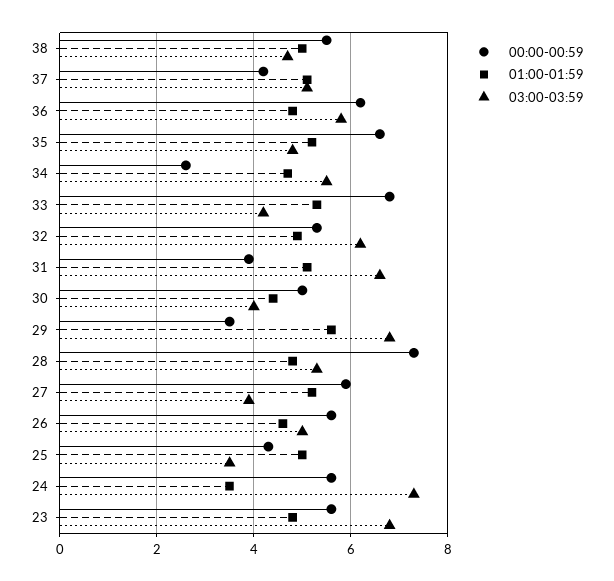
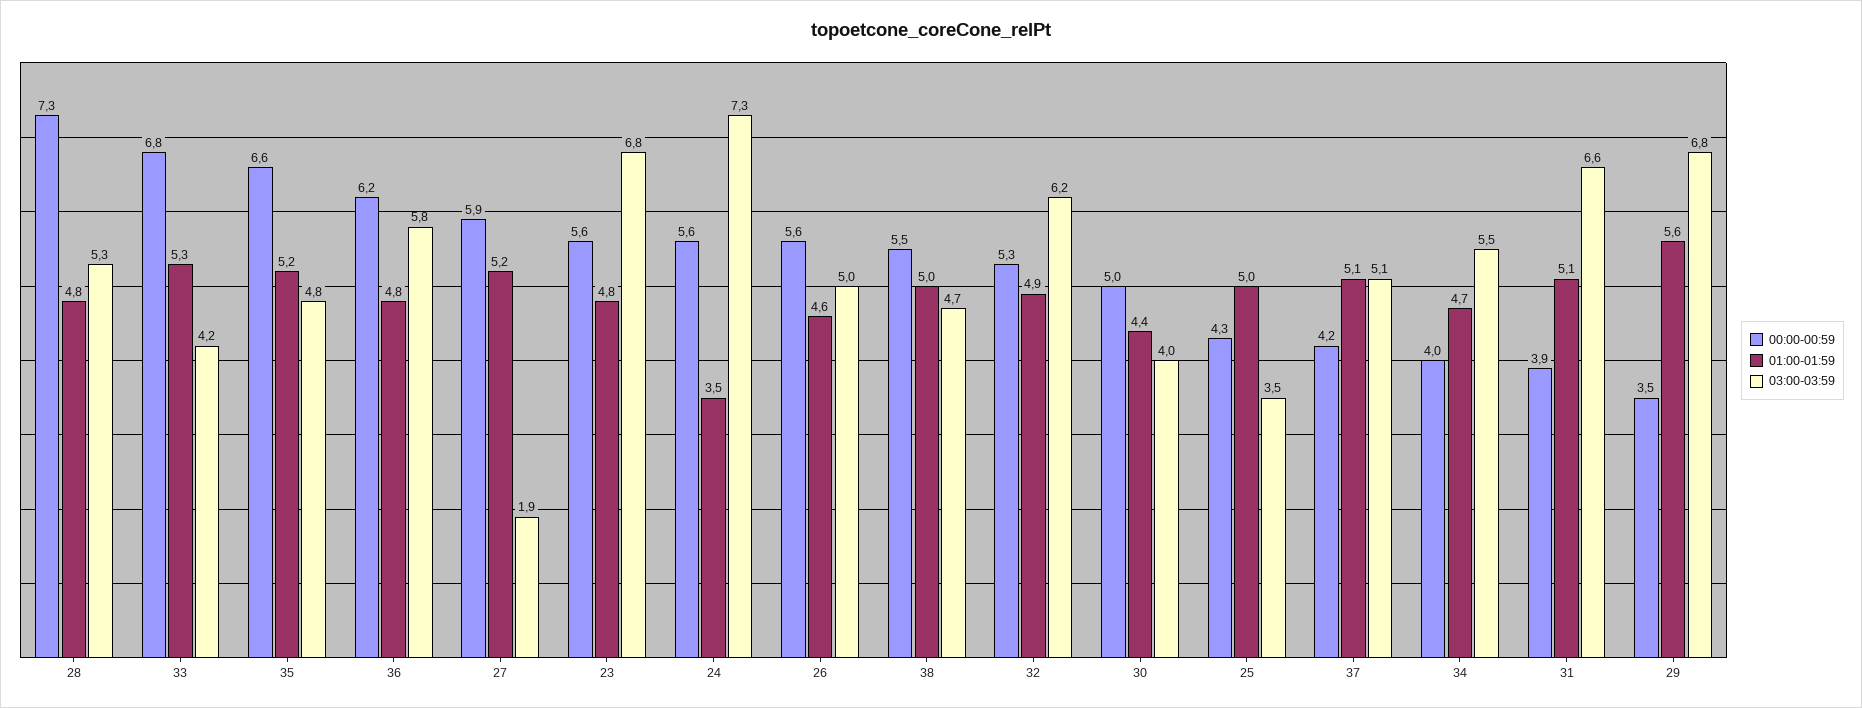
00:00-00:59, 34: 2.5 -> 4
03:00-03:59, 27: 4 -> 1.9

